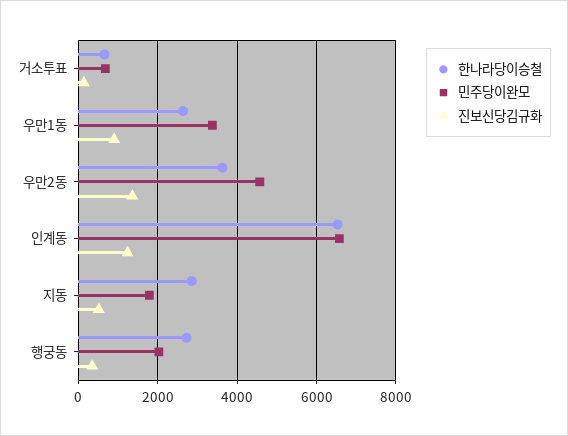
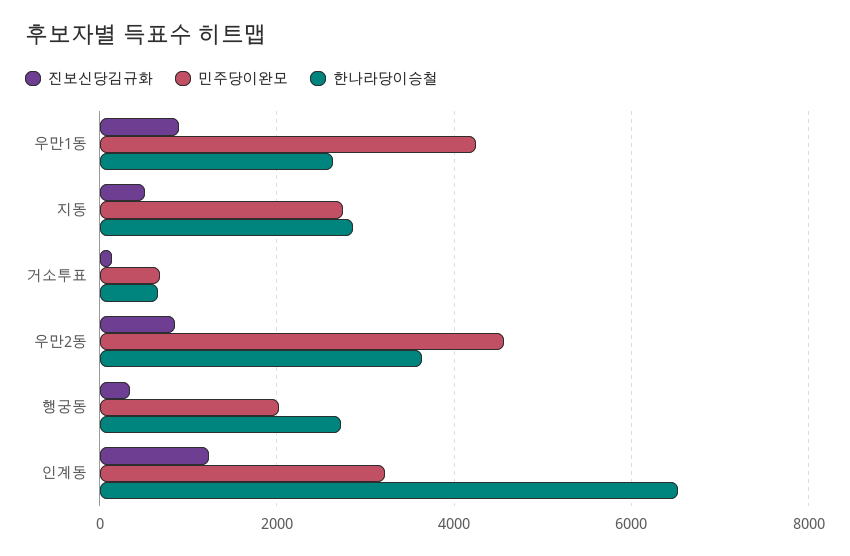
민주당이완모, 우만1동: 3400 -> 4200
진보신당김규화, 우만2동: 1400 -> 800
민주당이완모, 인계동: 6600 -> 3200
민주당이완모, 지동: 1800 -> 2800

